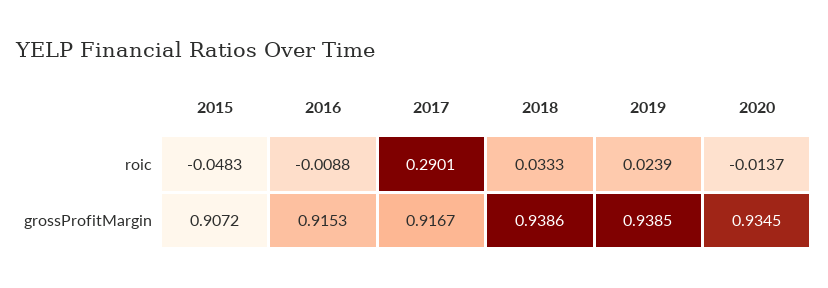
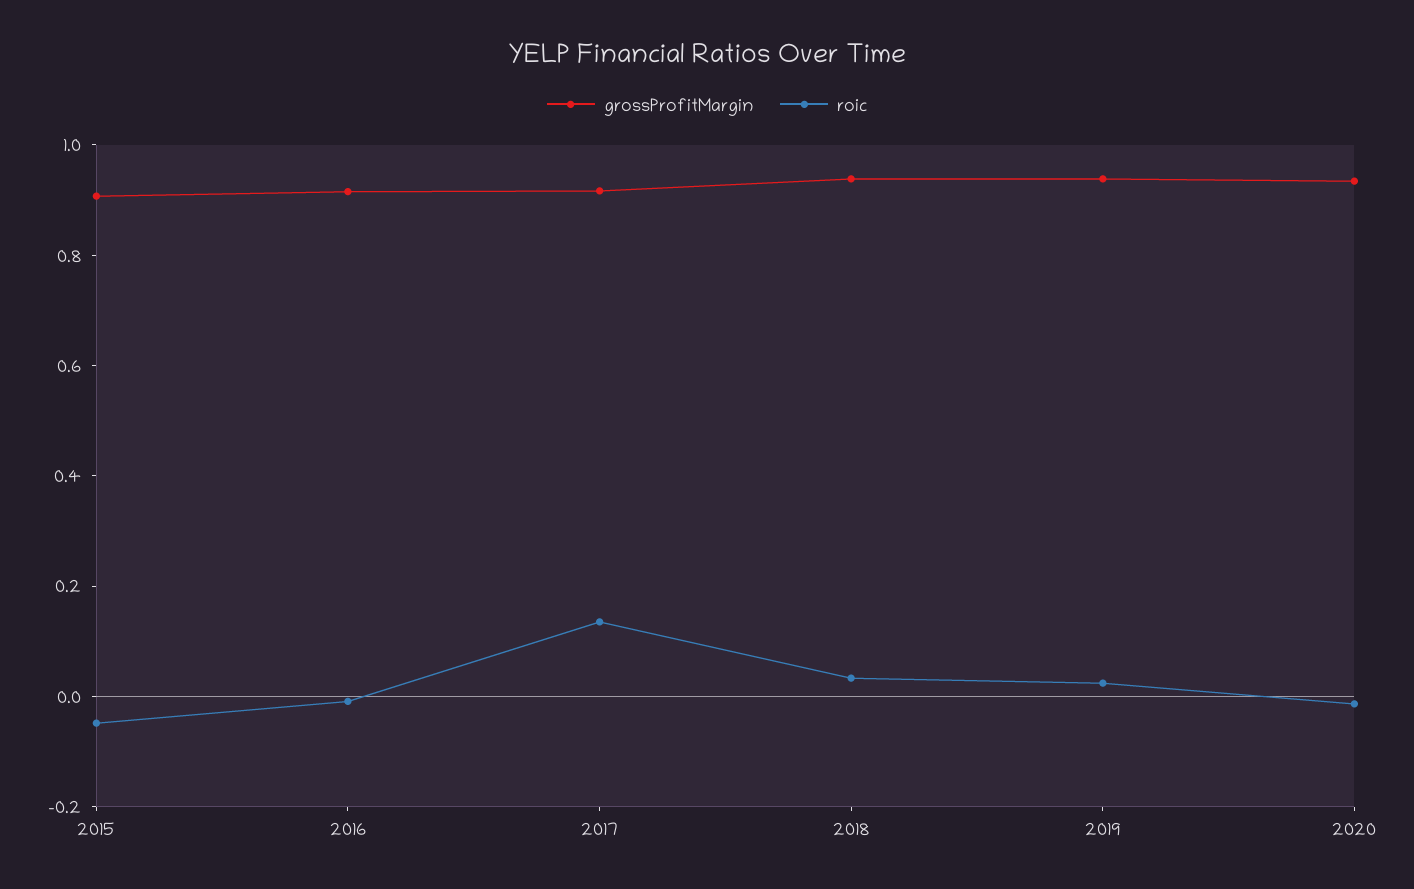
roic, 2017: 0.2901 -> 0.15

